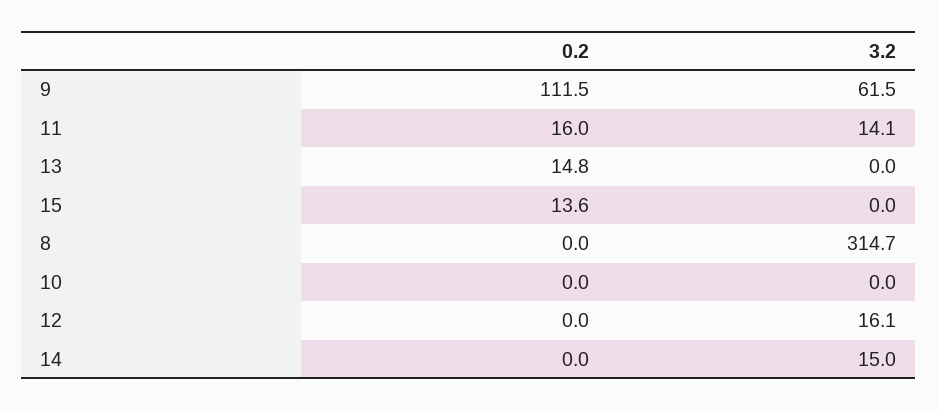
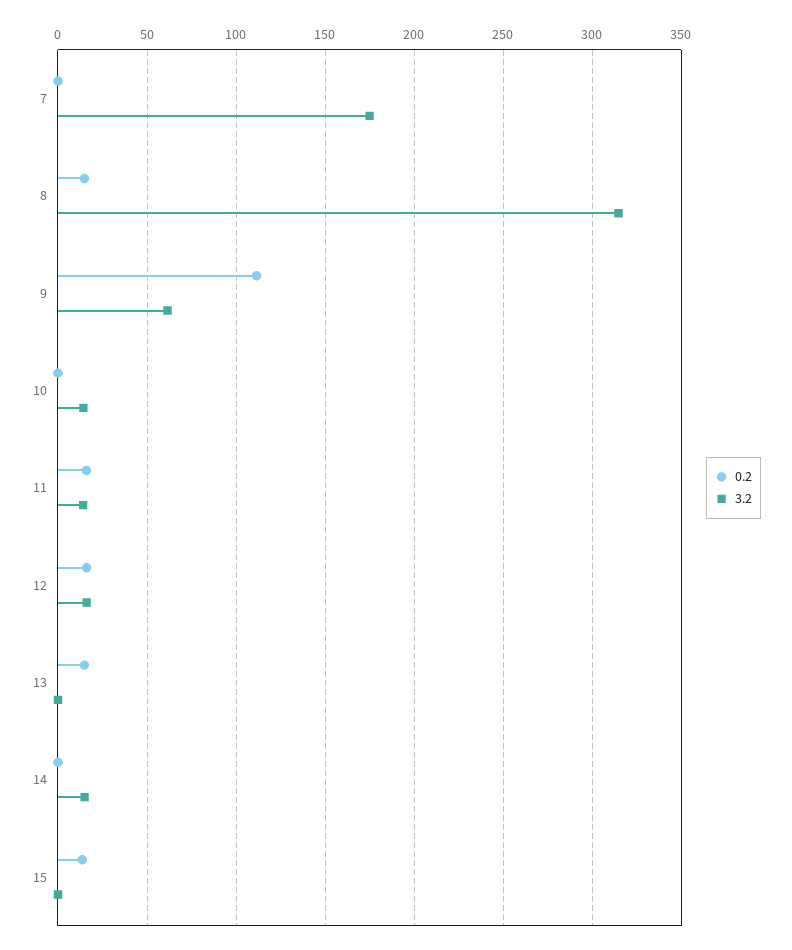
0.2, 8: 0 -> 15
3.2, 10: 0 -> 15
0.2, 12: 0 -> 15
0.2, 7: none -> 0
3.2, 7: none -> 175

